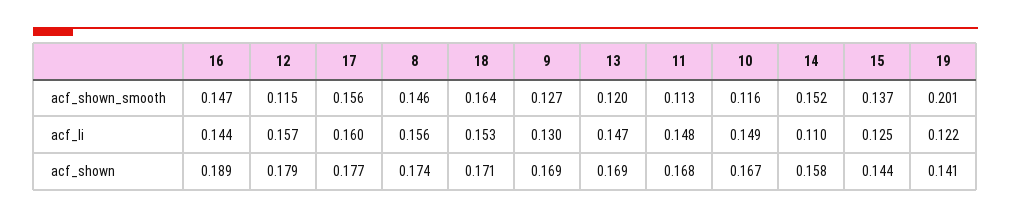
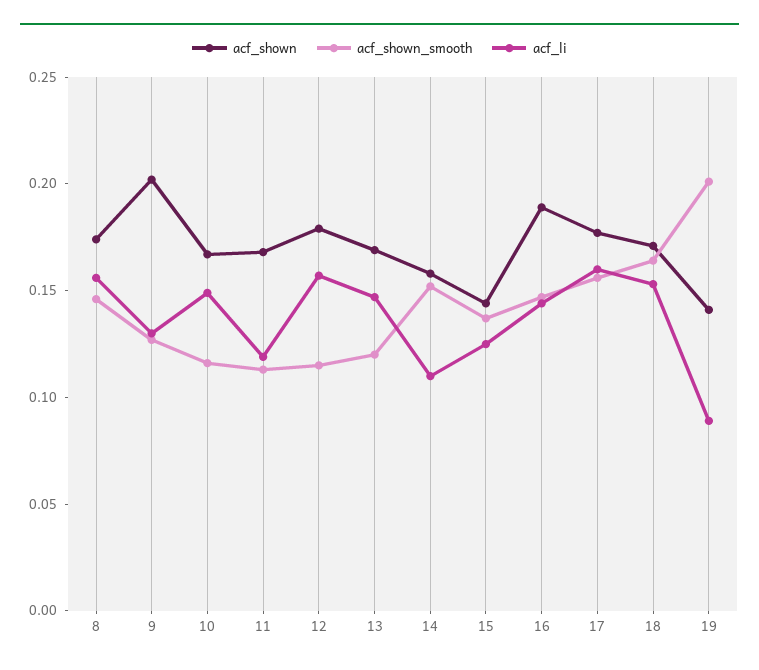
acf_li, 11: 0.148 -> 0.12
acf_li, 19: 0.122 -> 0.09
acf_shown, 9: 0.169 -> 0.2

